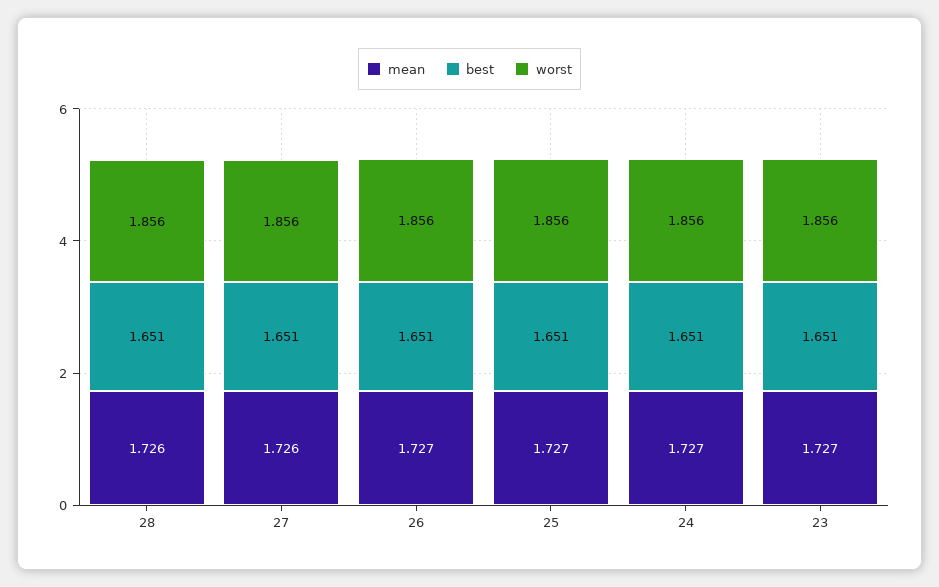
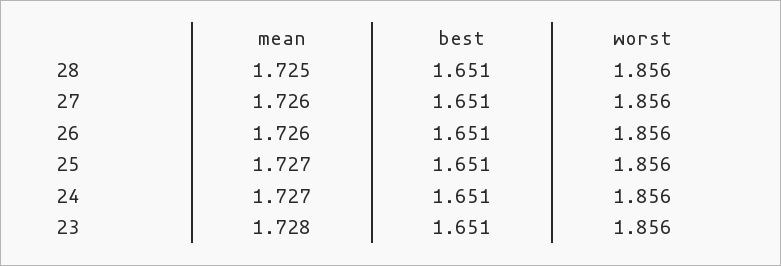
mean, 28: 1.726 -> 1.725
mean, 26: 1.727 -> 1.726
mean, 23: 1.727 -> 1.728

